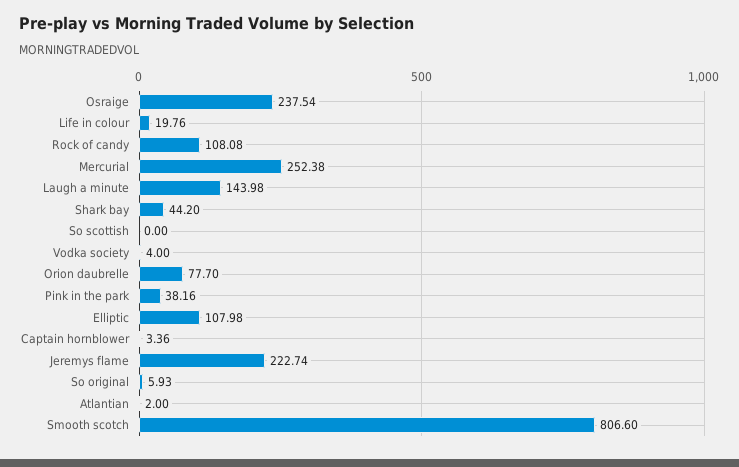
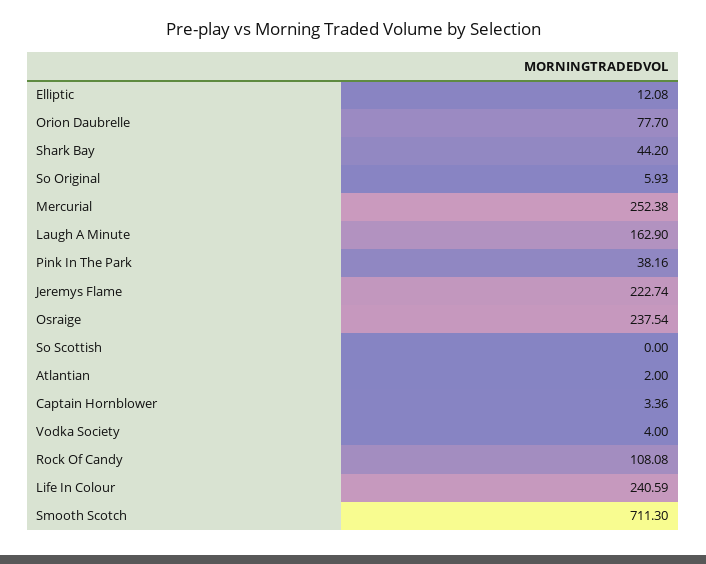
Life in colour: 19.76 -> 240.59
Laugh a minute: 143.98 -> 162.9
Elliptic: 107.98 -> 12.08
Smooth scotch: 806.6 -> 711.3

